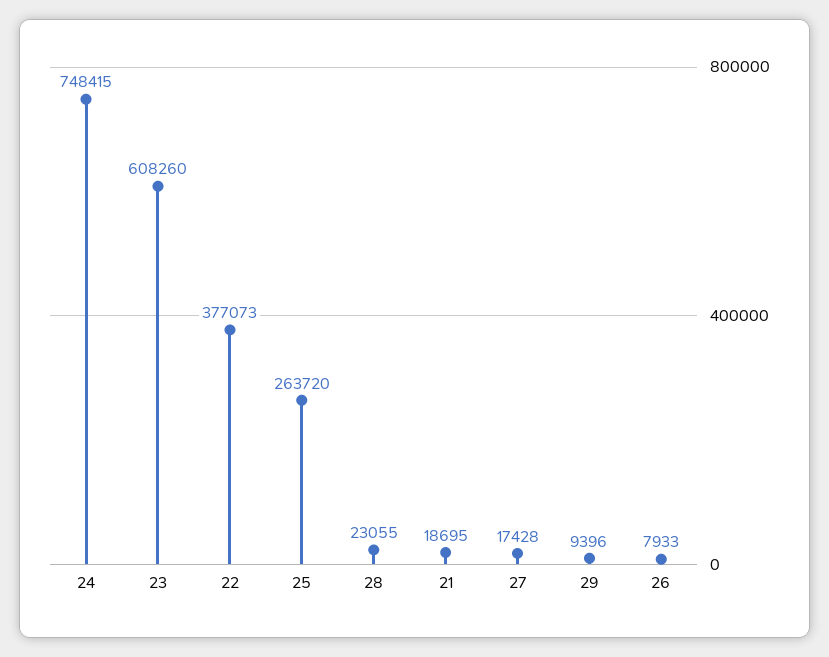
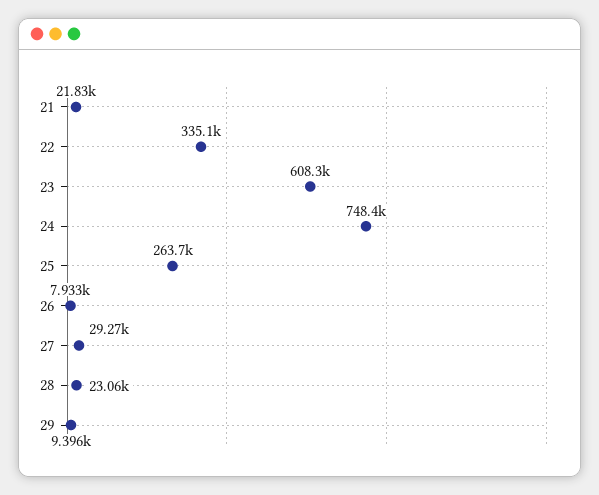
22: 377073 -> 335100
21: 18695 -> 21830
27: 17428 -> 29270

